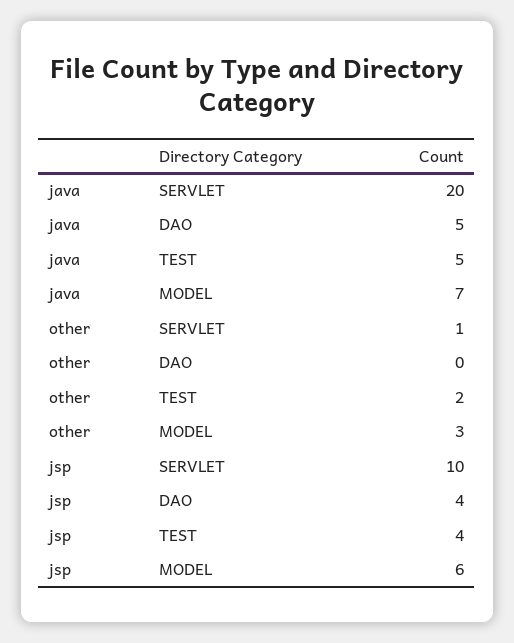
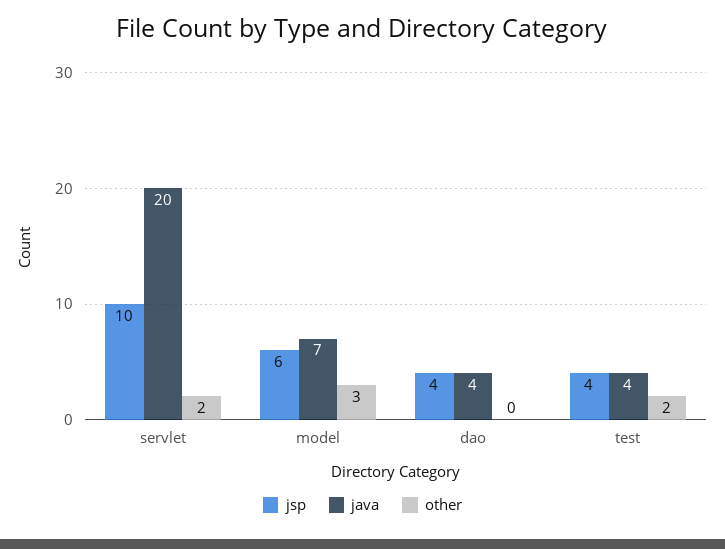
java, DAO: 5 -> 4
java, TEST: 5 -> 4
other, SERVLET: 1 -> 2

